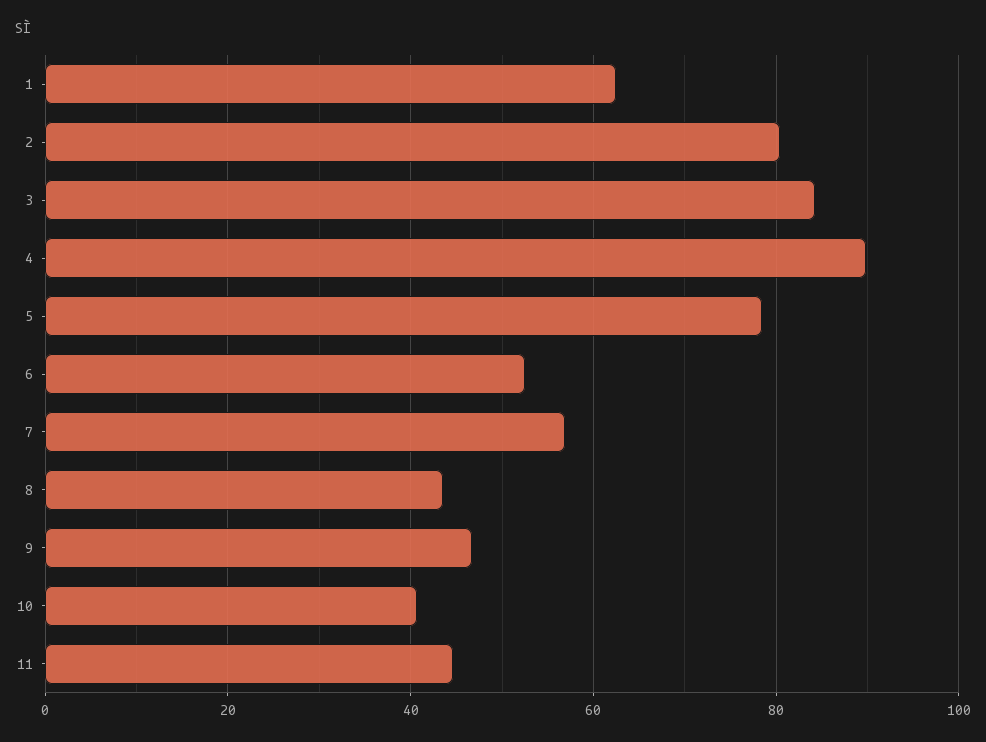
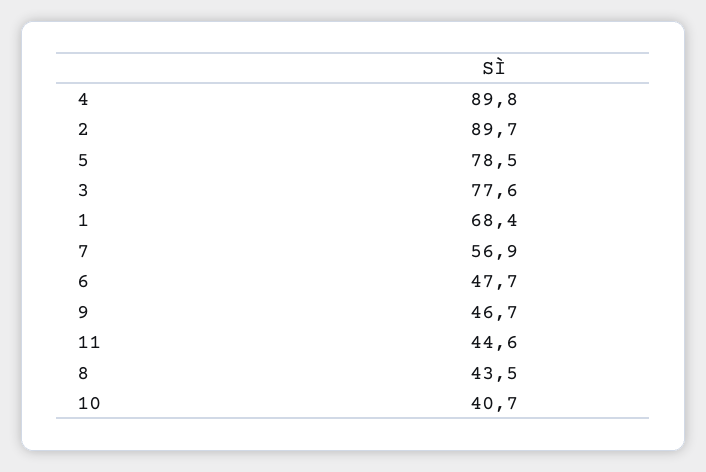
1: 62 -> 68.4
2: 80 -> 89.7
3: 84 -> 77.6
6: 52 -> 47.7

